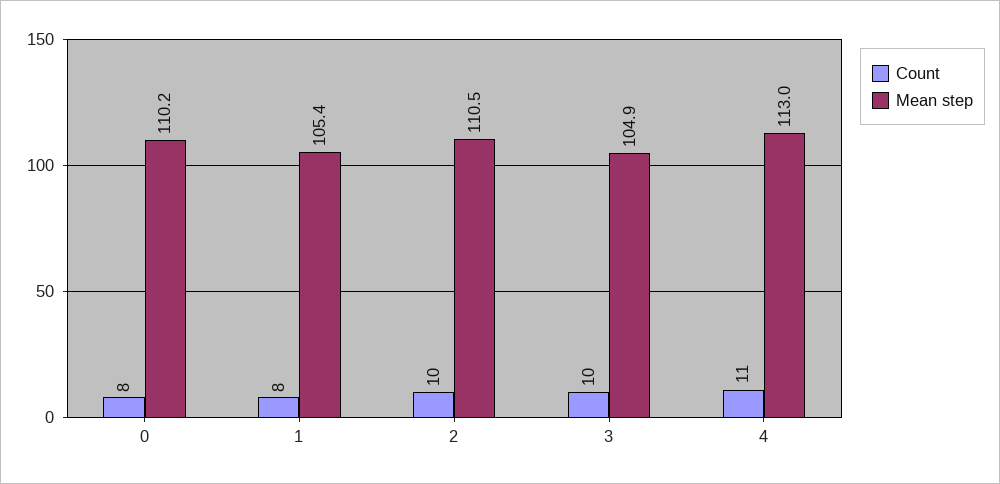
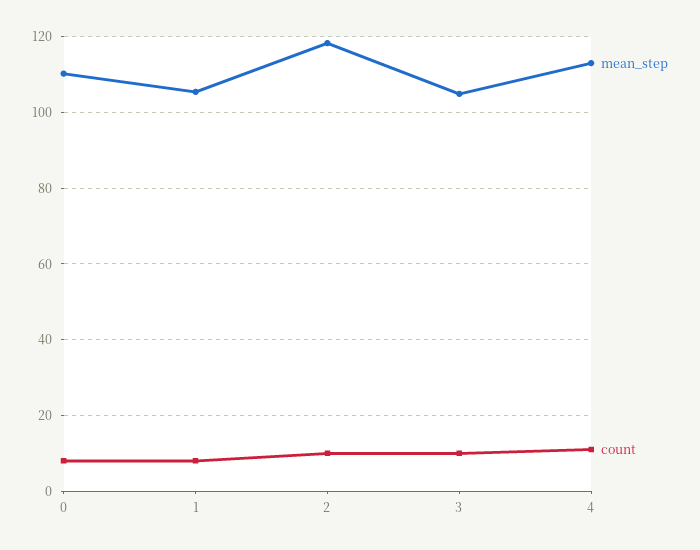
Mean step, 2: 110.5 -> 118

